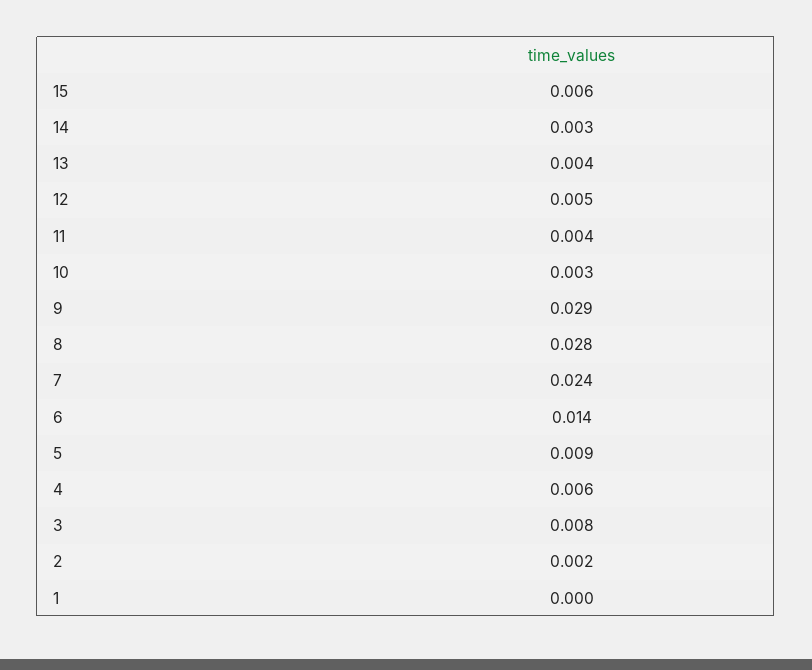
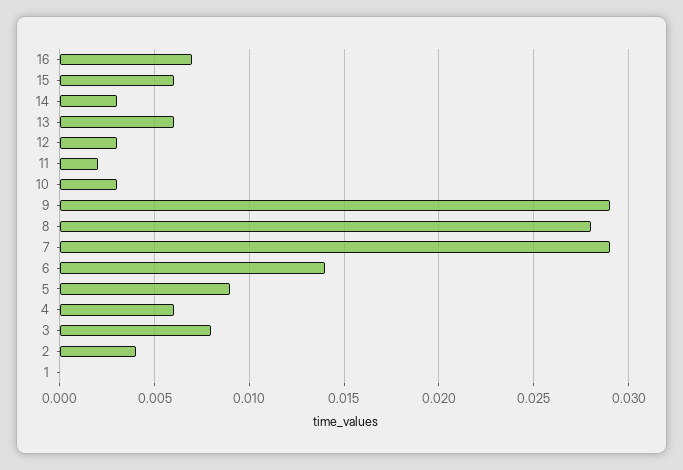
13: 0.004 -> 0.006
12: 0.005 -> 0.003
11: 0.004 -> 0.002
7: 0.024 -> 0.029
2: 0.002 -> 0.004
16: none -> 0.007

